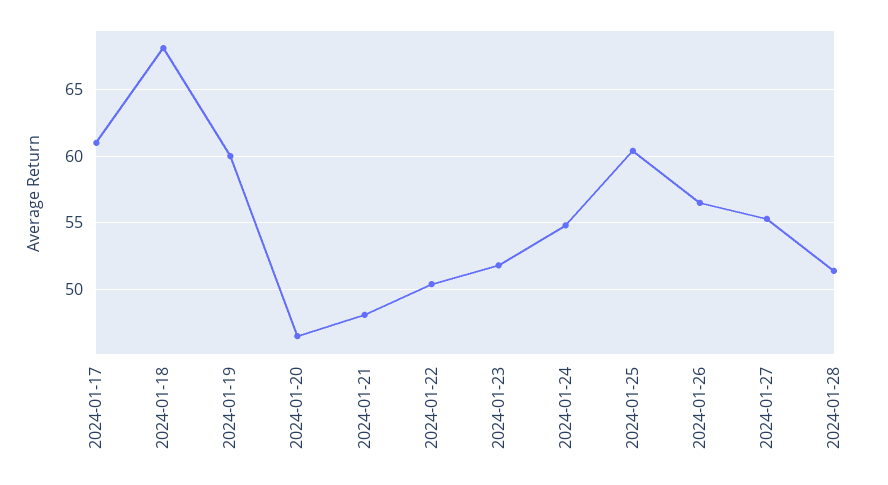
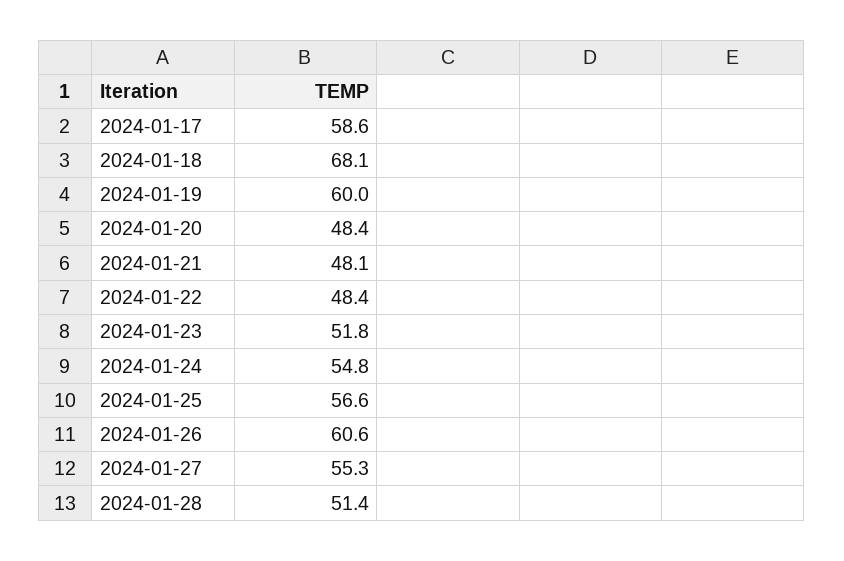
2024-01-17: 61 -> 58.6
2024-01-20: 46.5 -> 48.4
2024-01-22: 50.5 -> 48.4
2024-01-25: 60.5 -> 56.6
2024-01-26: 56.5 -> 60.6

